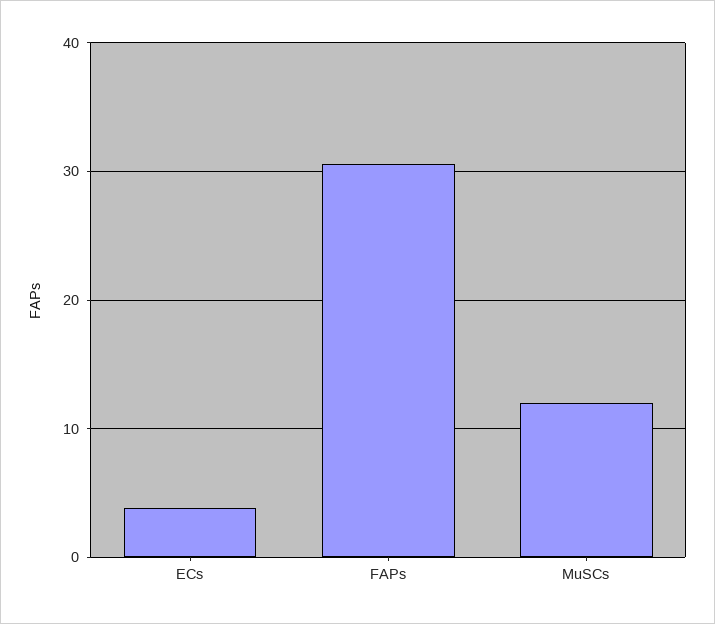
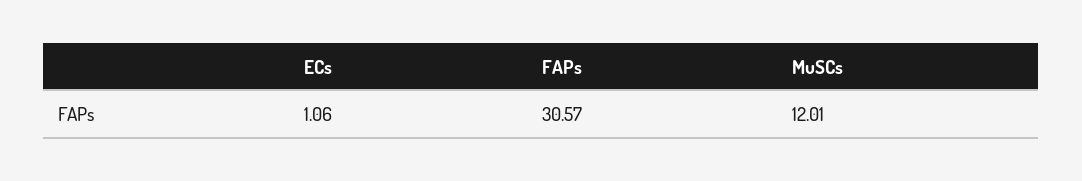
ECs: 4 -> 1.06

